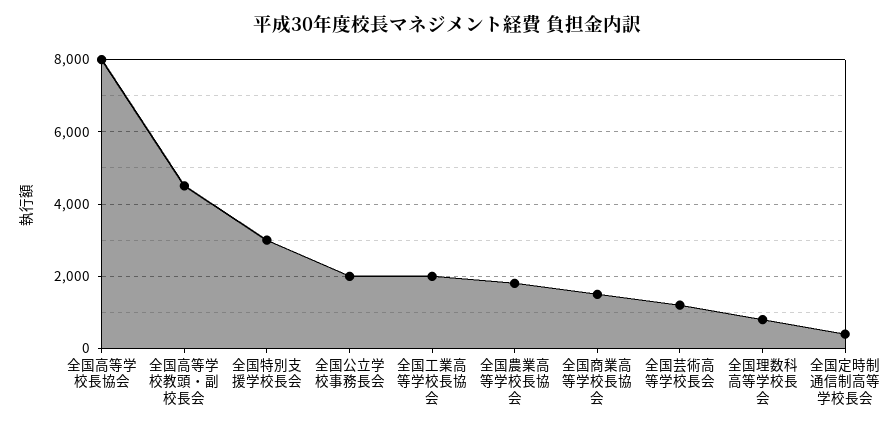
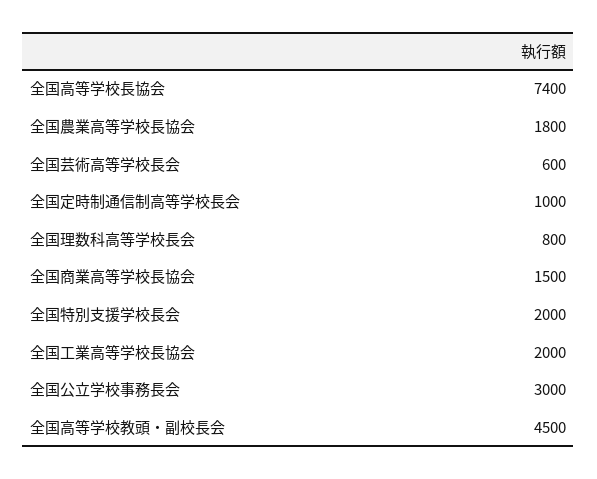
全国高等学校長協会: 8000 -> 7400
全国特別支援学校長会: 3000 -> 2000
全国公立学校事務長会: 2000 -> 3000
全国芸術高等学校長会: 1200 -> 600
全国定時制通信制高等学校長会: 400 -> 1000

